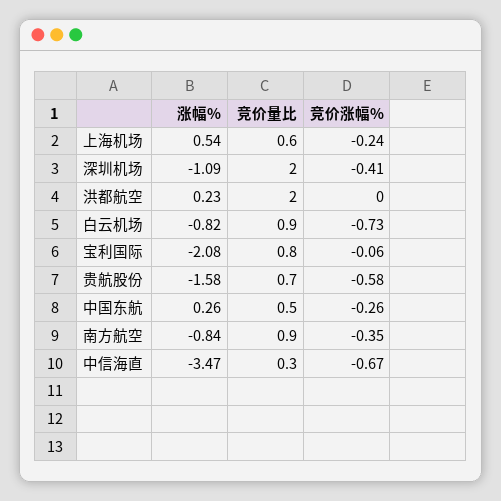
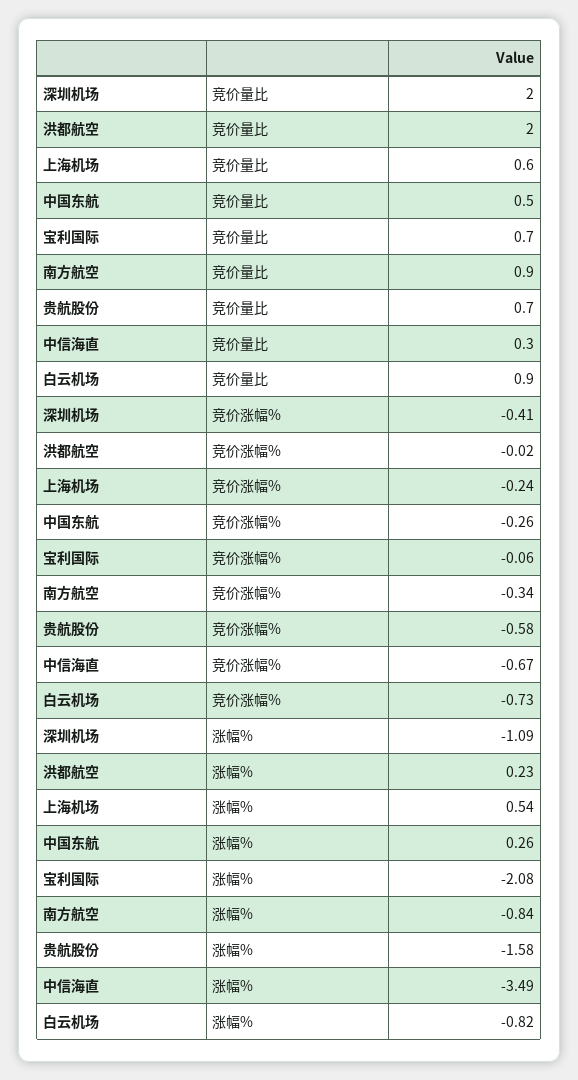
竞价涨幅%, 洪都航空: 0 -> -0.02
竞价量比, 宝利国际: 0.8 -> 0.7
竞价涨幅%, 南方航空: -0.35 -> -0.34
涨幅%, 中信海直: -3.47 -> -3.49

